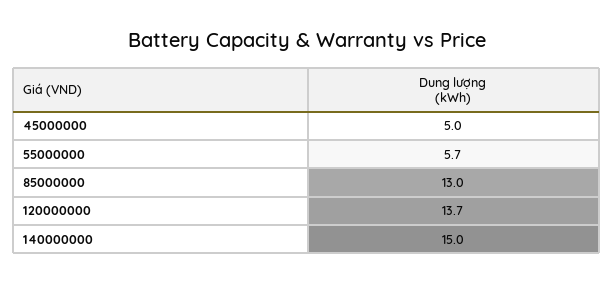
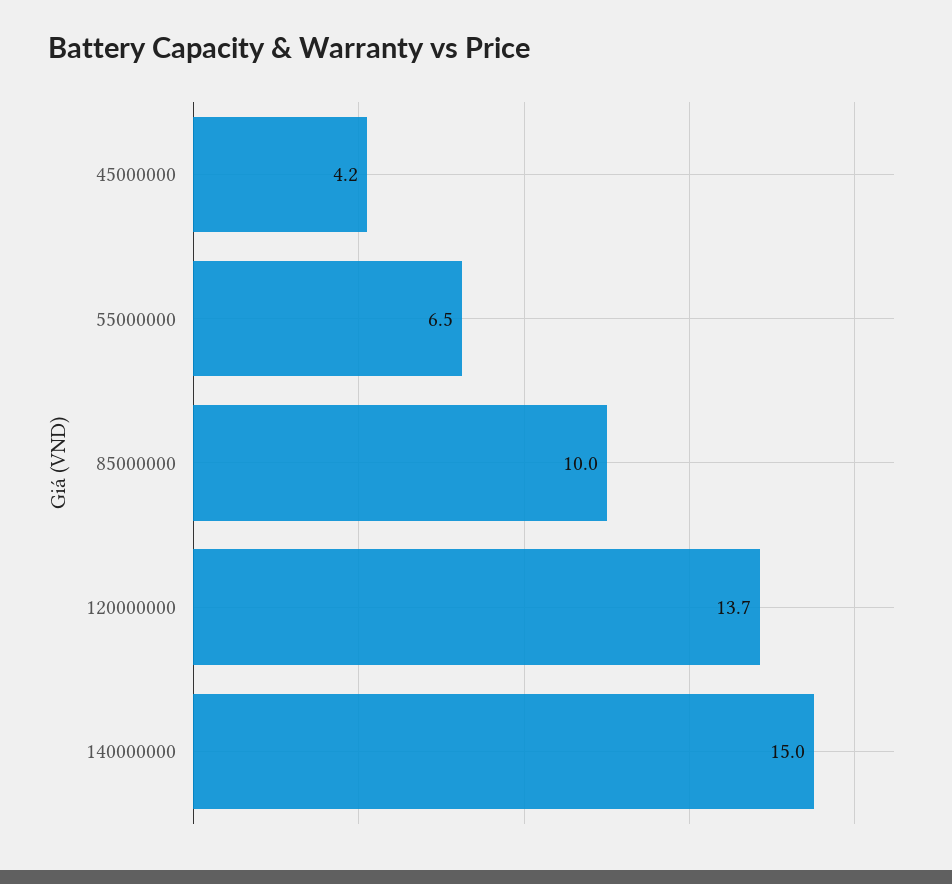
45000000: 5 -> 4.2
55000000: 5.7 -> 6.5
85000000: 13 -> 10

